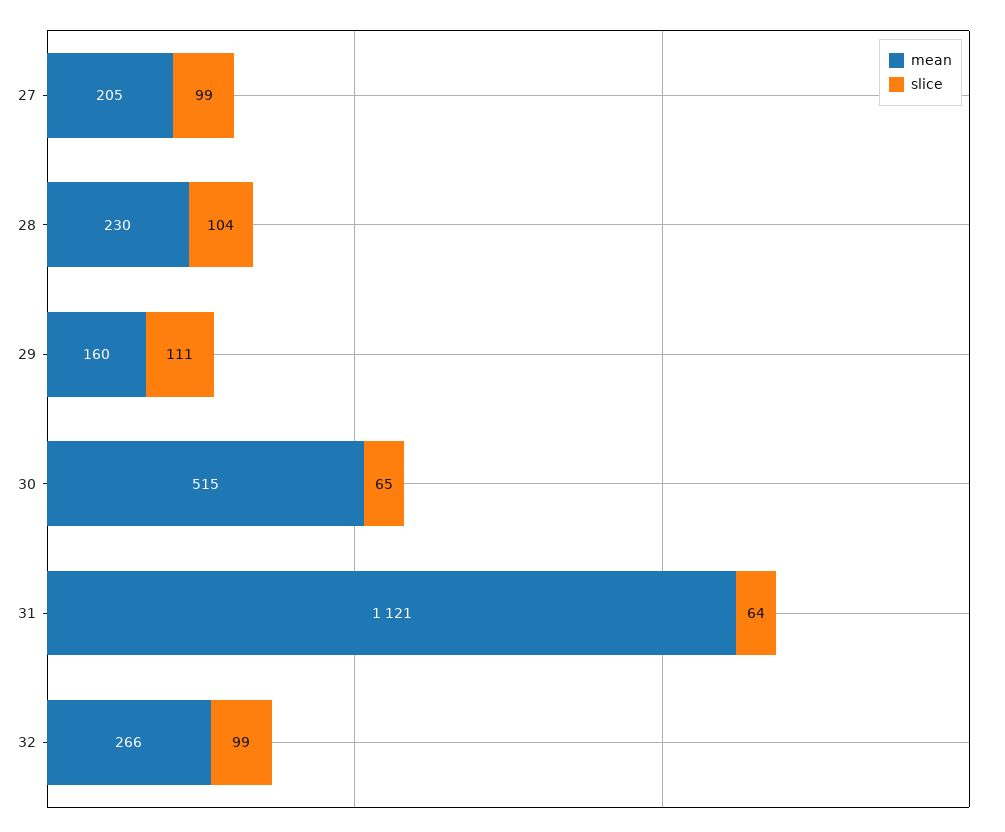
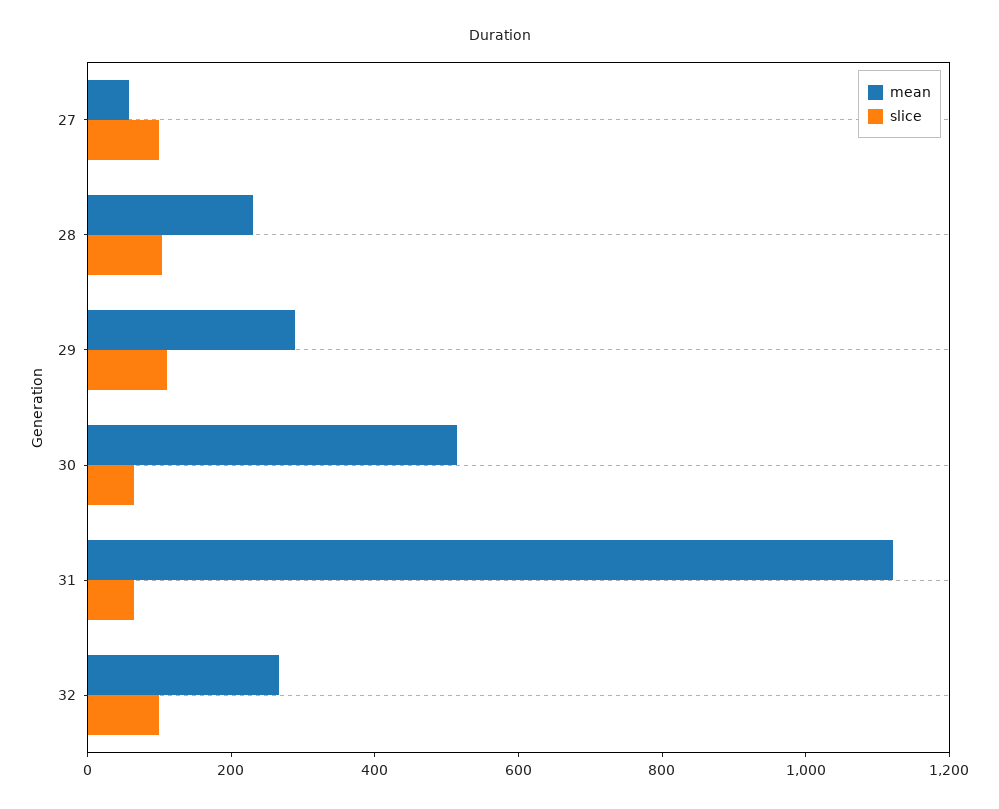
mean, 27: 205 -> 50
mean, 29: 160 -> 300

